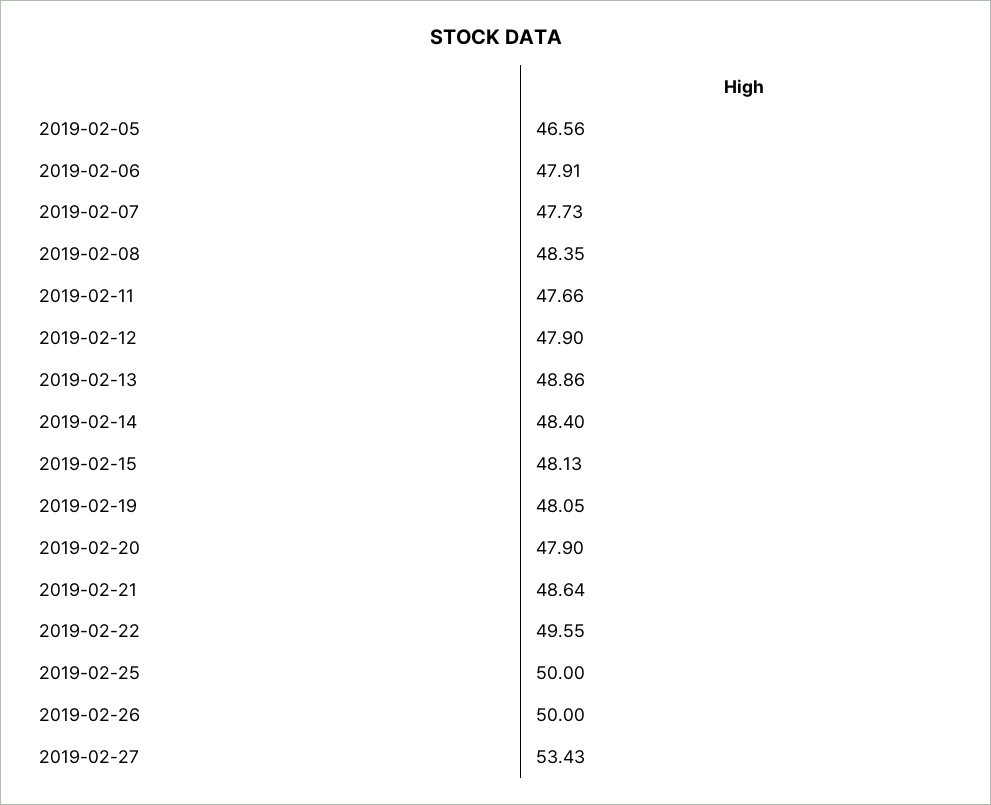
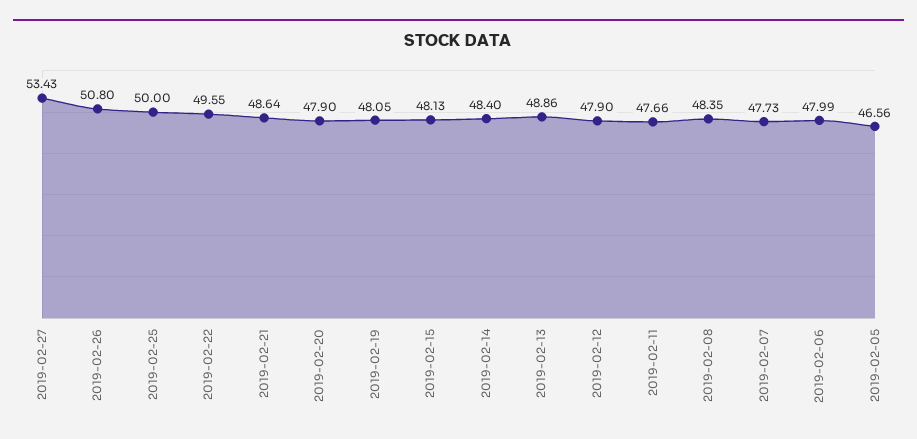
2019-02-06: 47.91 -> 47.99
2019-02-26: 50 -> 50.8

